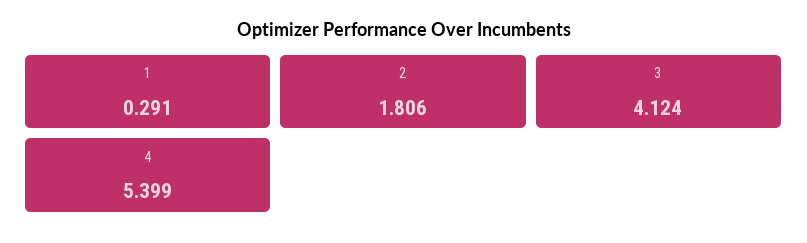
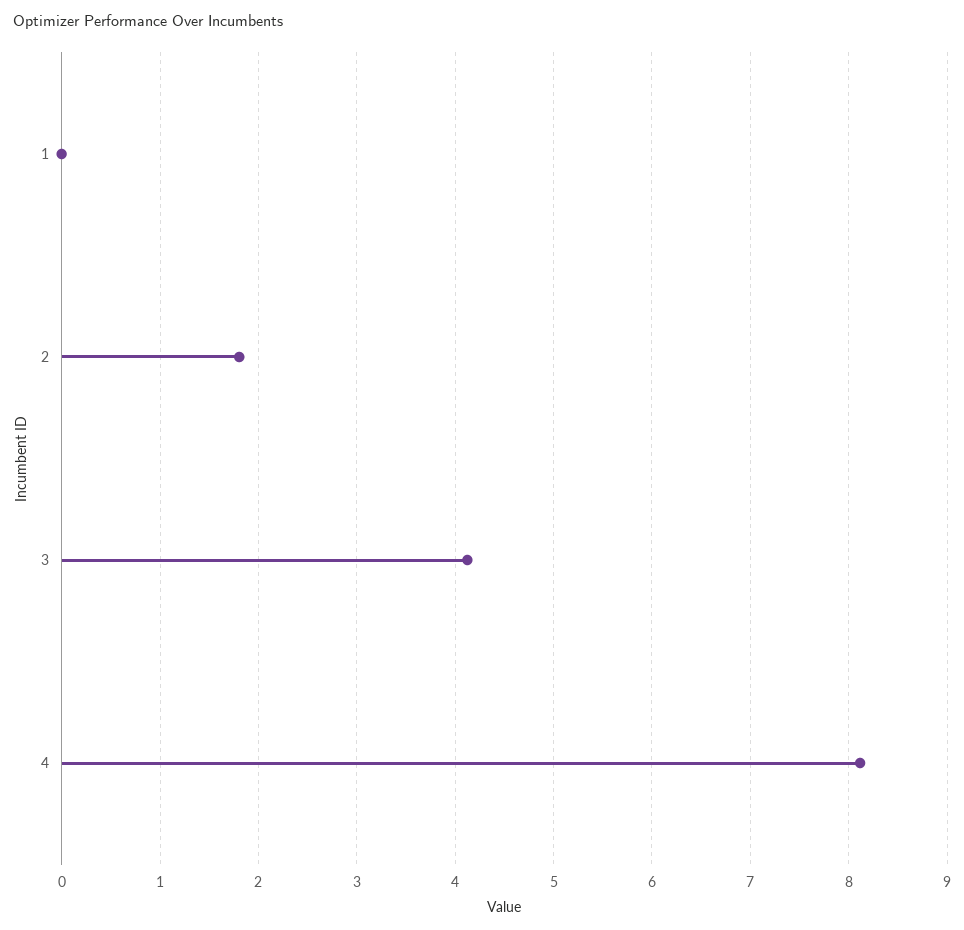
1: 0.291 -> 0
4: 5.399 -> 8.1

